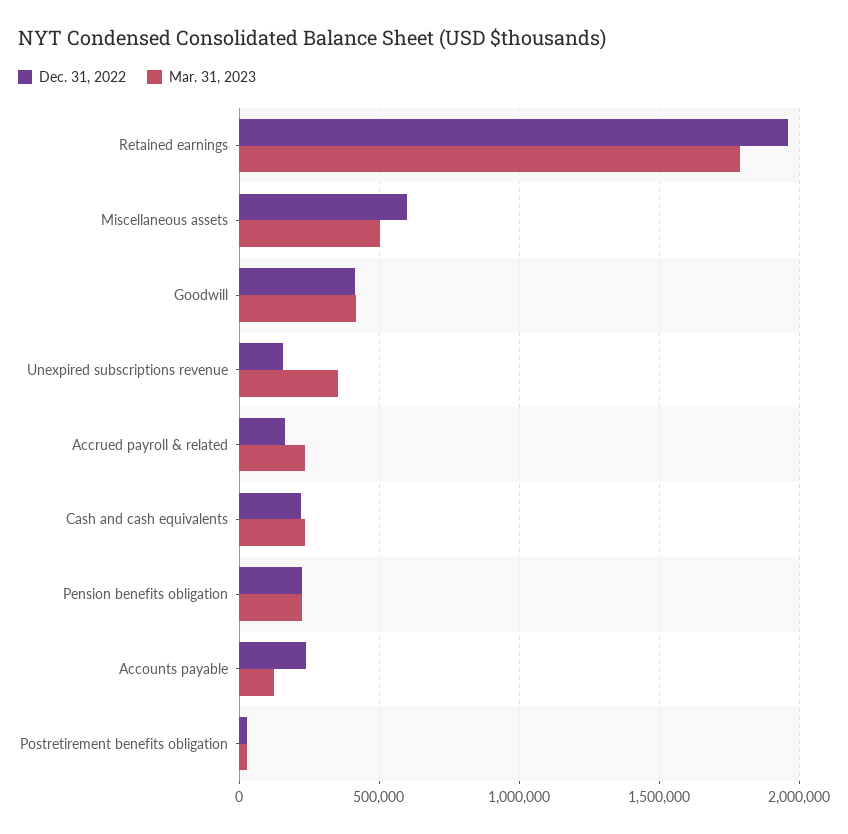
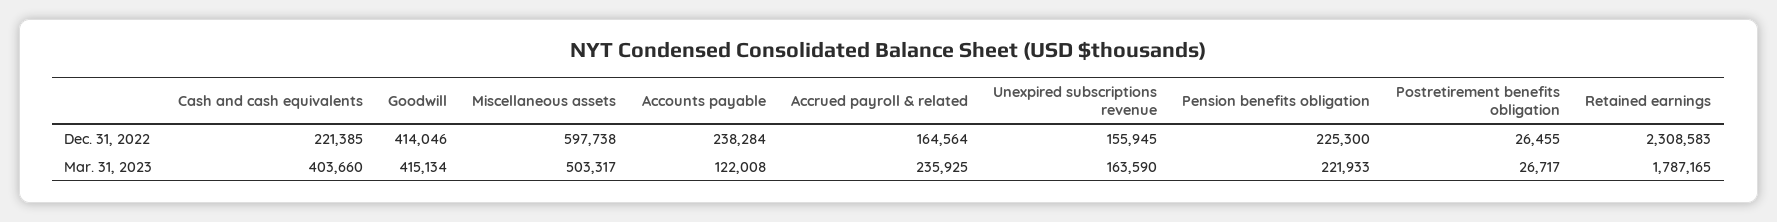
Dec. 31, 2022, Retained earnings: 1950000 -> 2308583
Mar. 31, 2023, Unexpired subscriptions revenue: 350000 -> 163590
Mar. 31, 2023, Cash and cash equivalents: 250000 -> 403660

